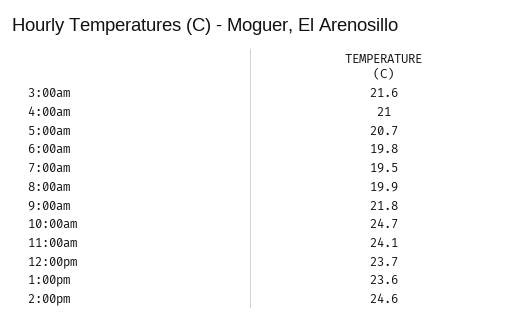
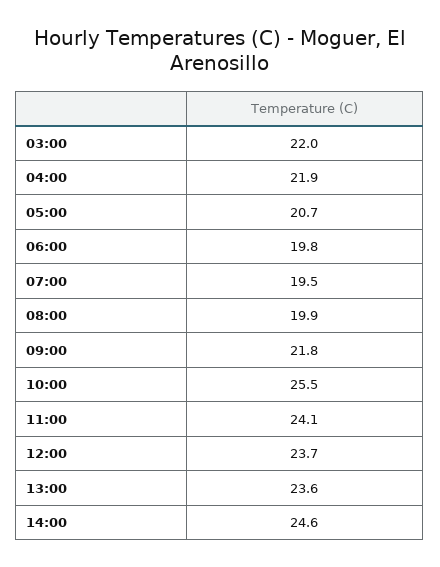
3:00am: 21.6 -> 22
4:00am: 21 -> 21.9
10:00am: 24.7 -> 25.5

